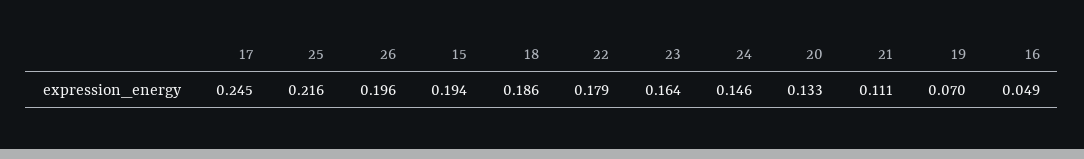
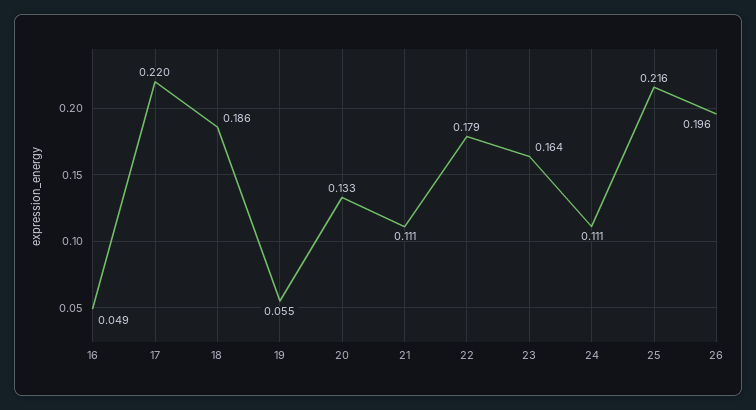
17: 0.245 -> 0.22
15: 0.194 -> none
24: 0.146 -> 0.111
19: 0.07 -> 0.055

